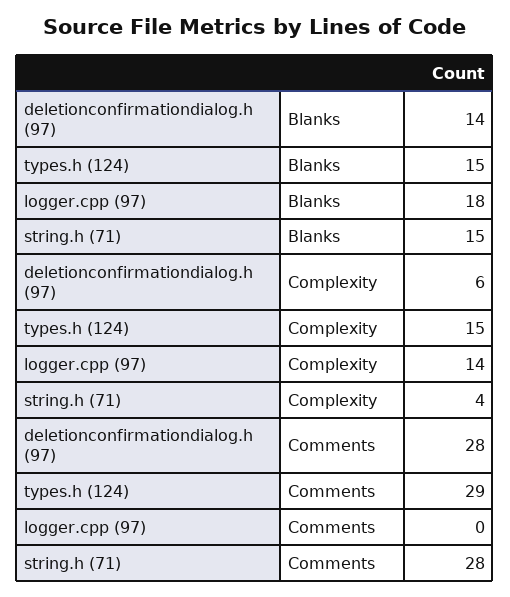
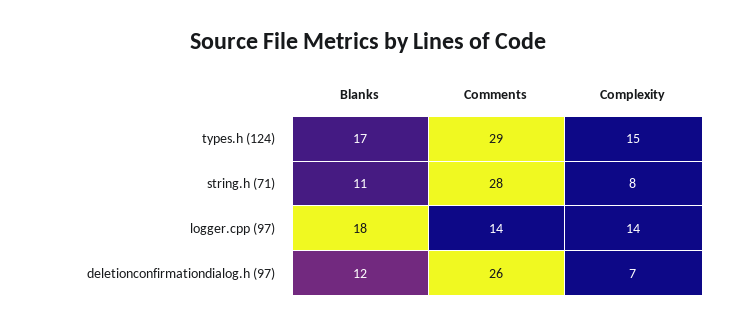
deletionconfirmationdialog.h (97), Blanks: 14 -> 12
types.h (124), Blanks: 15 -> 17
string.h (71), Blanks: 15 -> 11
deletionconfirmationdialog.h (97), Complexity: 6 -> 7
string.h (71), Complexity: 4 -> 8
deletionconfirmationdialog.h (97), Comments: 28 -> 26
logger.cpp (97), Comments: 0 -> 14

